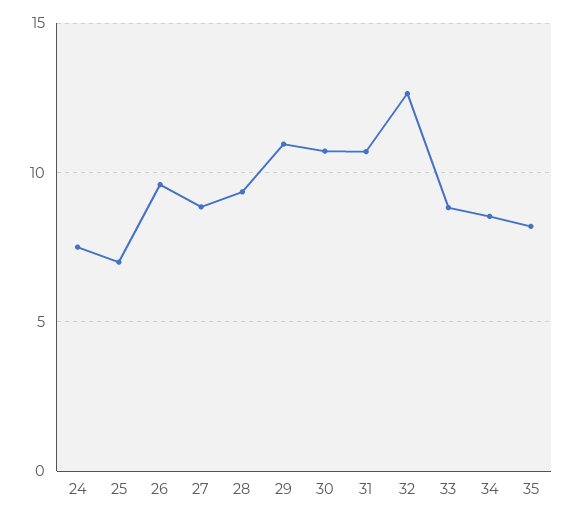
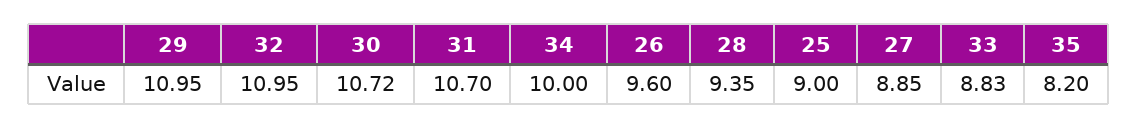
24: 7.5 -> none
25: 7 -> 9
32: 12.5 -> 10.95
34: 8.5 -> 10

